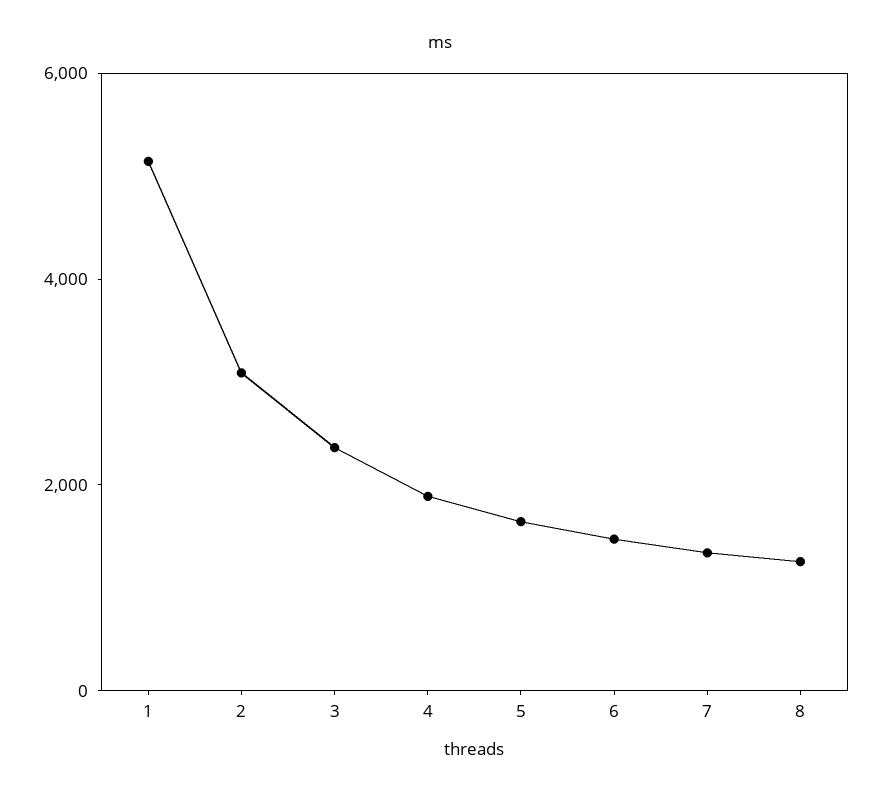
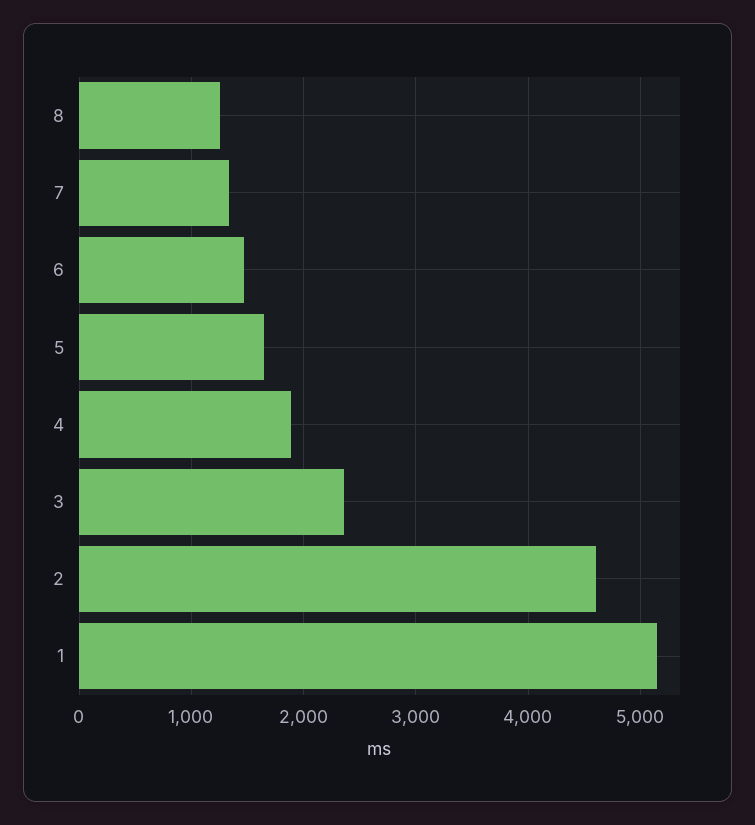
2: 3000 -> 4600

